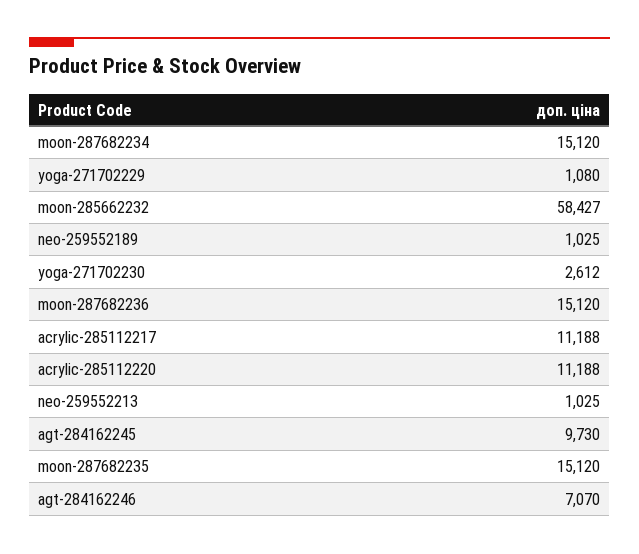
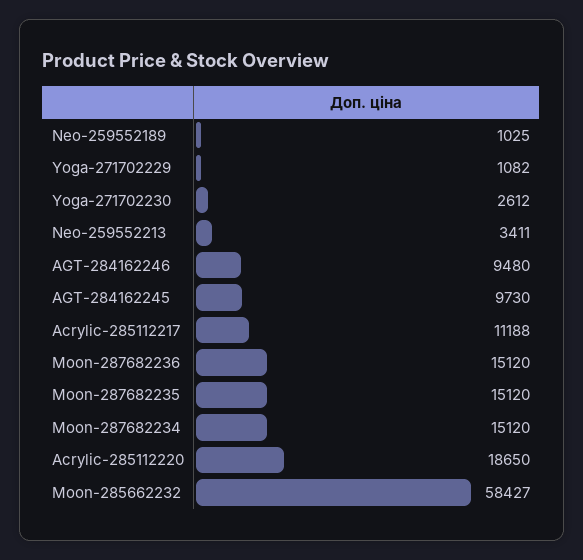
yoga-271702229: 1080 -> 1082
acrylic-285112220: 11188 -> 18650
neo-259552213: 1025 -> 3411
agt-284162246: 7070 -> 9480

